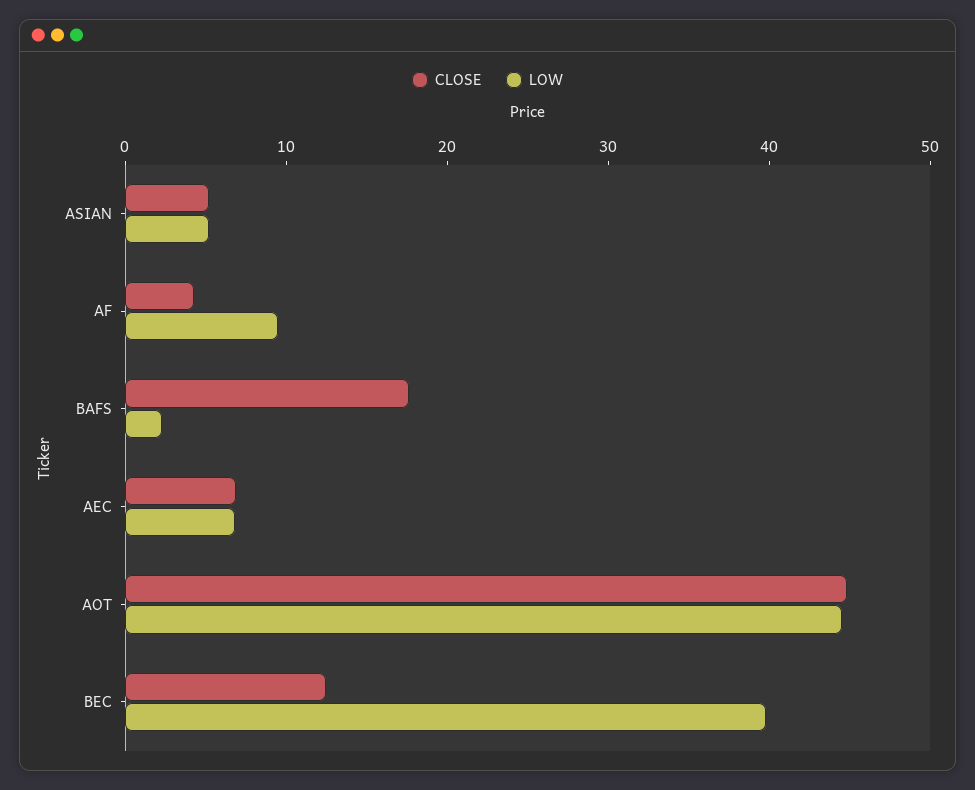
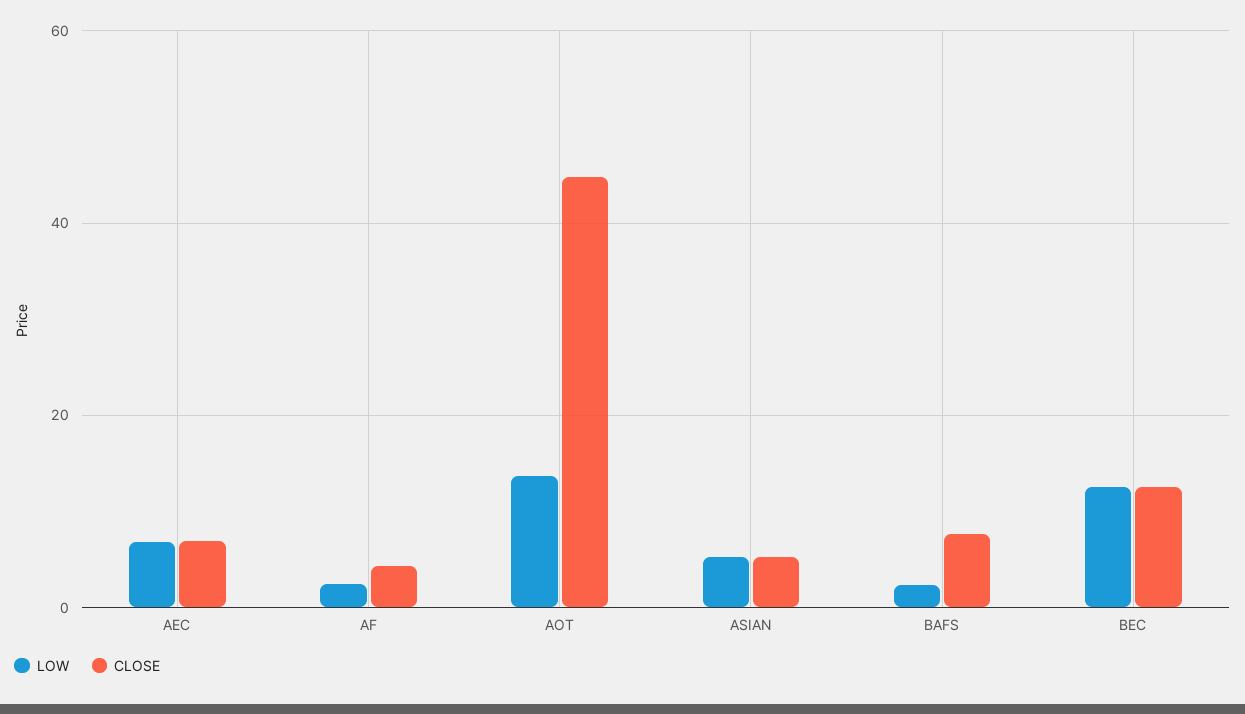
LOW, AF: 10 -> 2
CLOSE, BAFS: 18 -> 8
LOW, AOT: 44 -> 14
LOW, BEC: 40 -> 12

